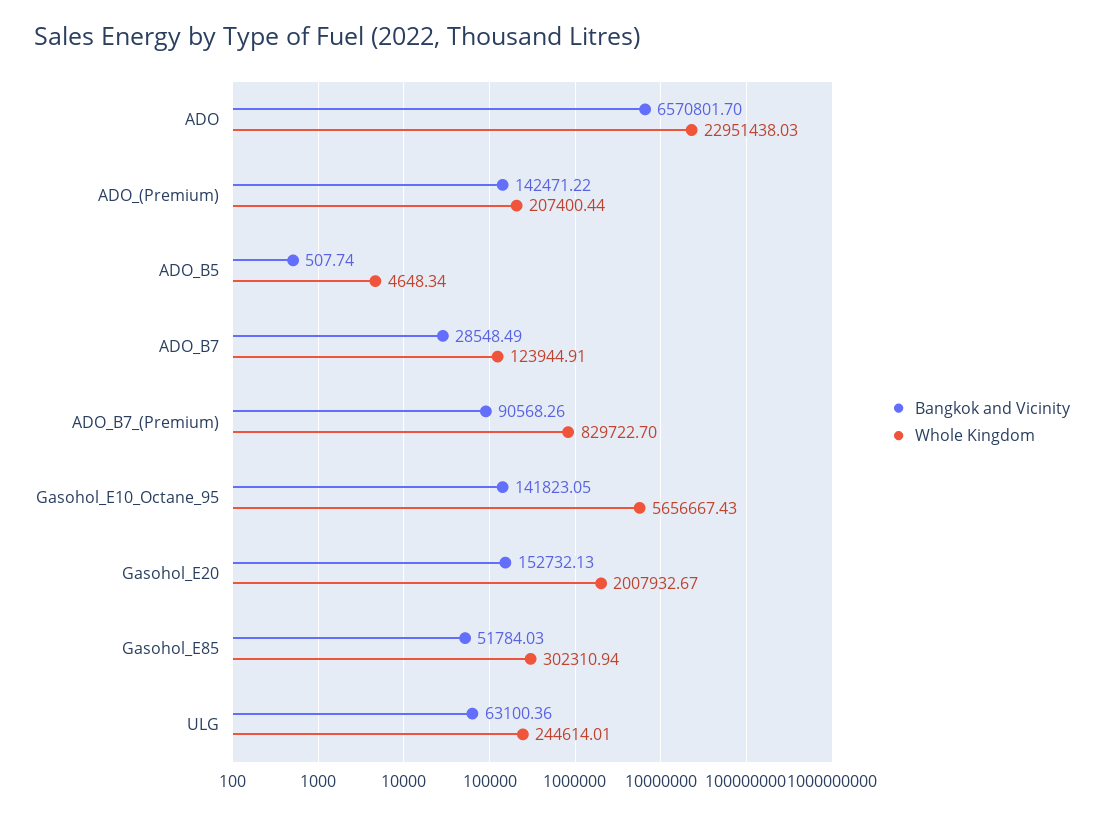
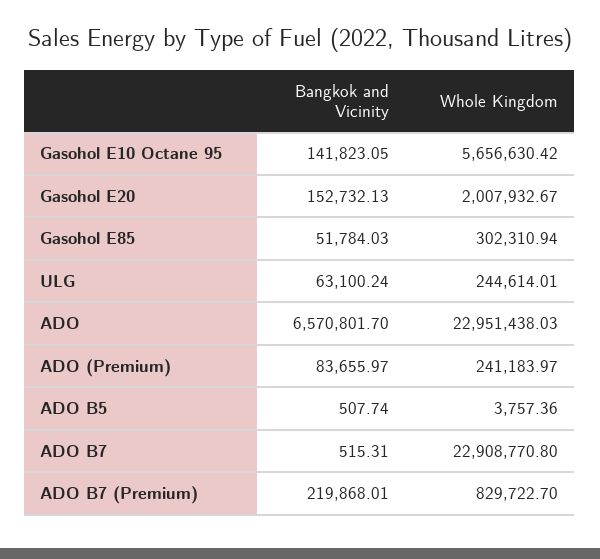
Bangkok and Vicinity, ADO_(Premium): 142471.22 -> 83655.97
Whole Kingdom, ADO_(Premium): 207400.44 -> 241183.97
Whole Kingdom, ADO_B5: 4648.34 -> 3757.36
Bangkok and Vicinity, ADO_B7: 28548.49 -> 515.31
Whole Kingdom, ADO_B7: 123944.91 -> 22908770.8
Bangkok and Vicinity, ADO_B7_(Premium): 90568.26 -> 219868.01
Whole Kingdom, Gasohol_E10_Octane_95: 5656667.43 -> 5656630.42
Bangkok and Vicinity, ULG: 63100.36 -> 63100.24

